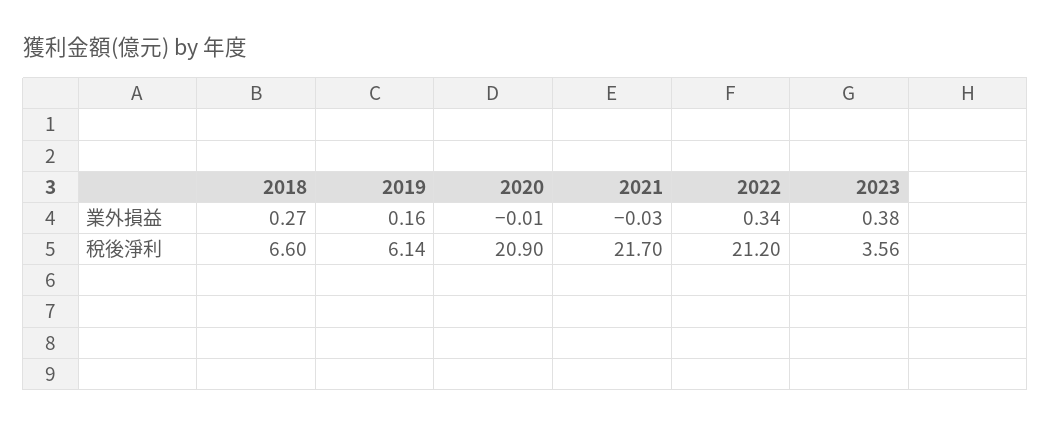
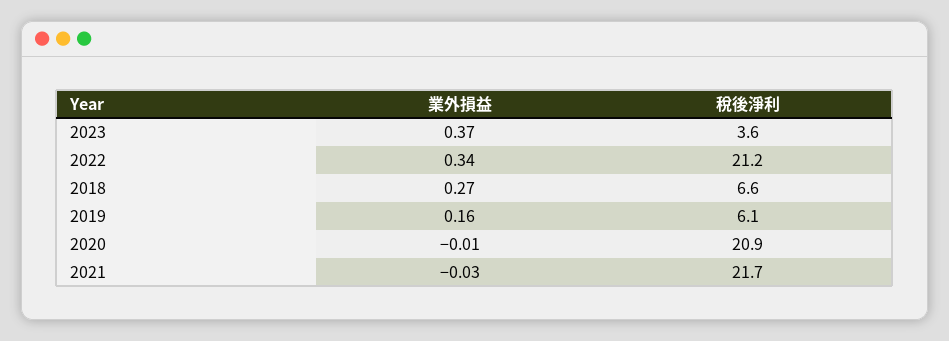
2023, 業外損益: 0.38 -> 0.37

